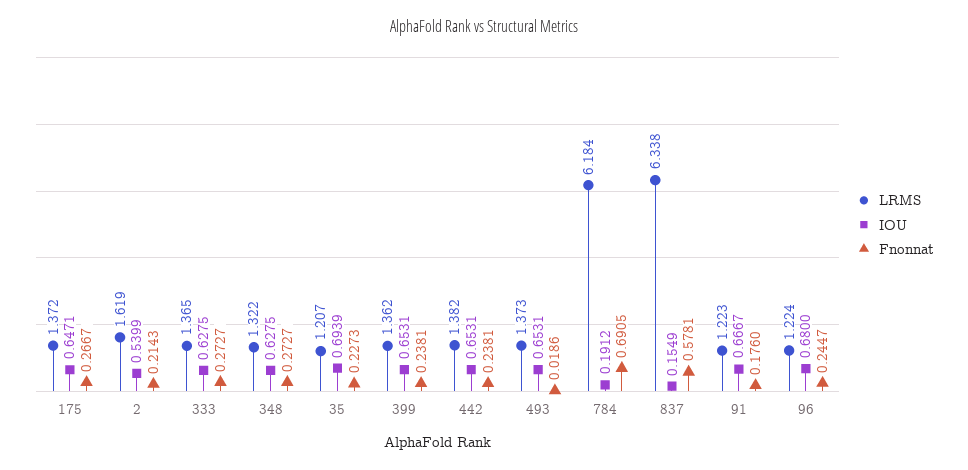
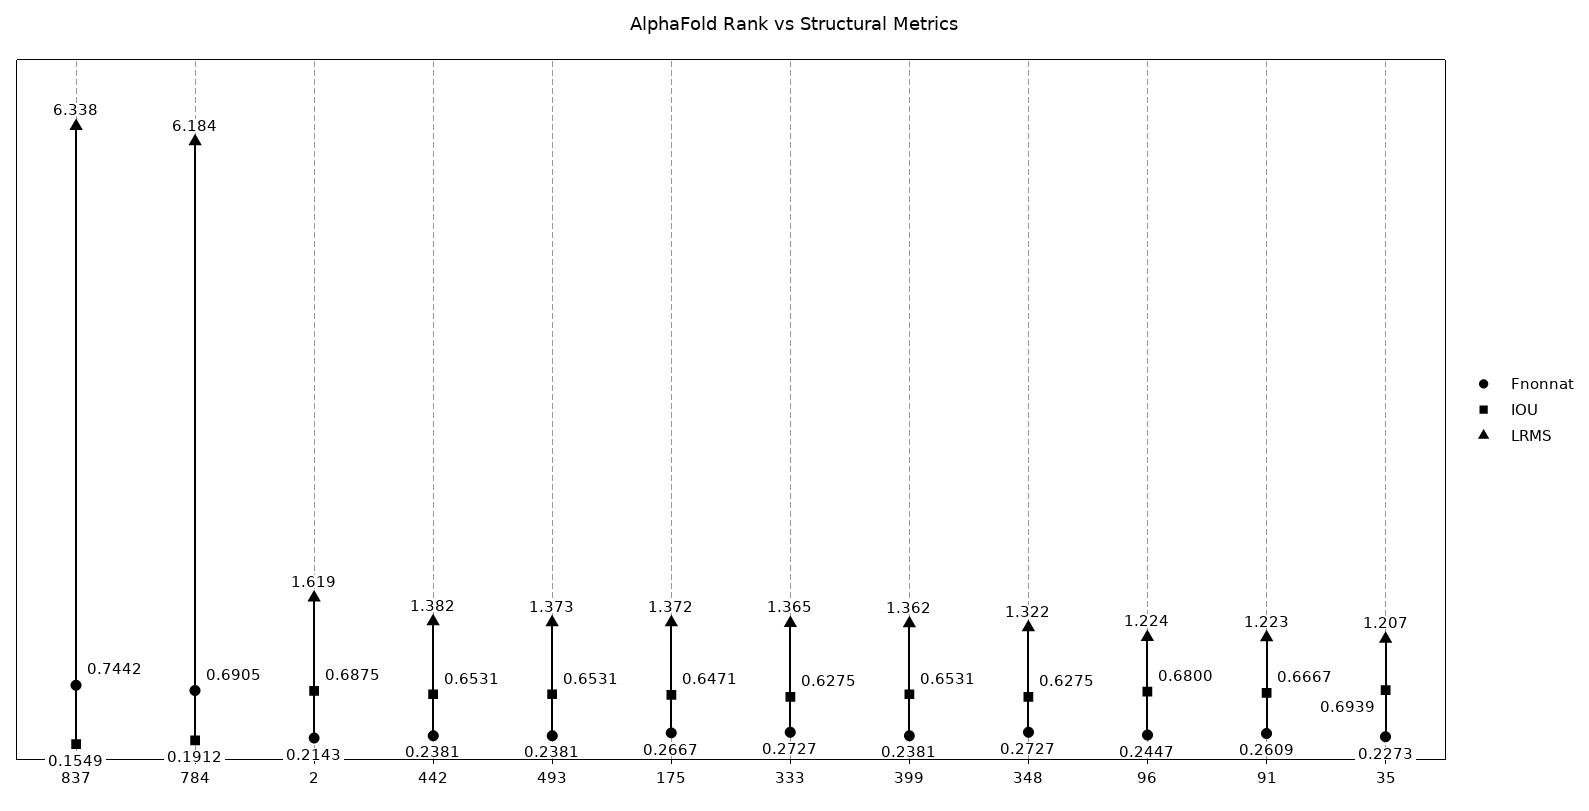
IOU, 2: 0.5399 -> 0.6875
Fnonnat, 493: 0.0186 -> 0.2381
Fnonnat, 837: 0.5781 -> 0.7442
Fnonnat, 91: 0.176 -> 0.2609

